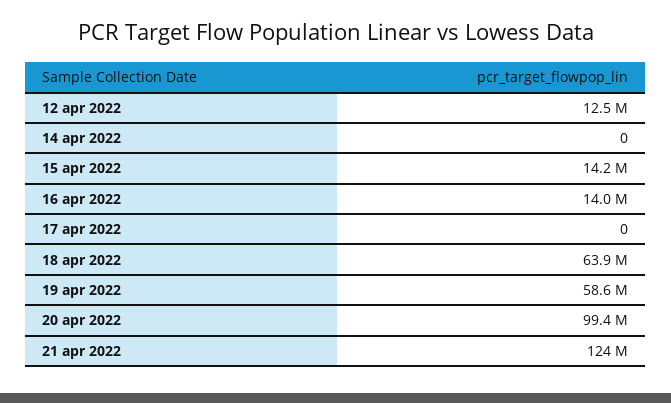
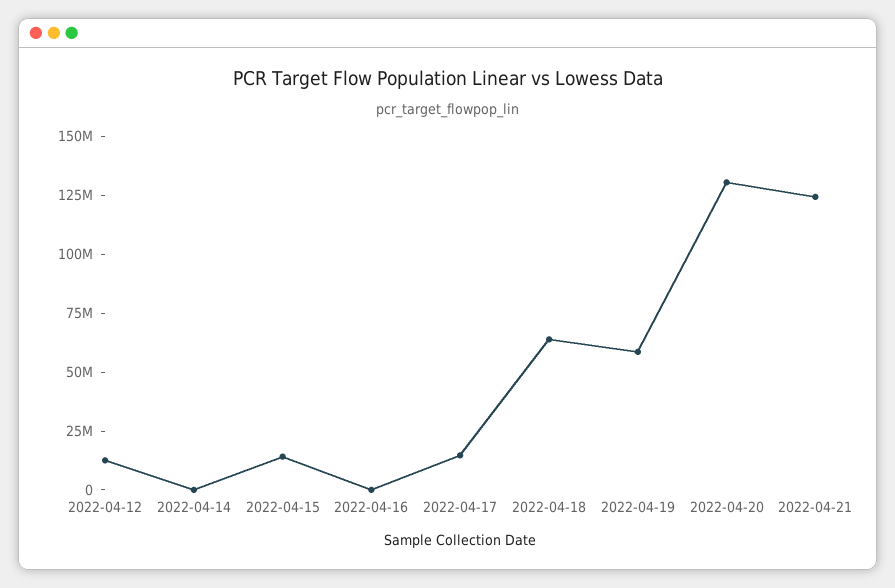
16 apr 2022: 14000000 -> 0
17 apr 2022: 0 -> 15000000
20 apr 2022: 99400000 -> 130000000

